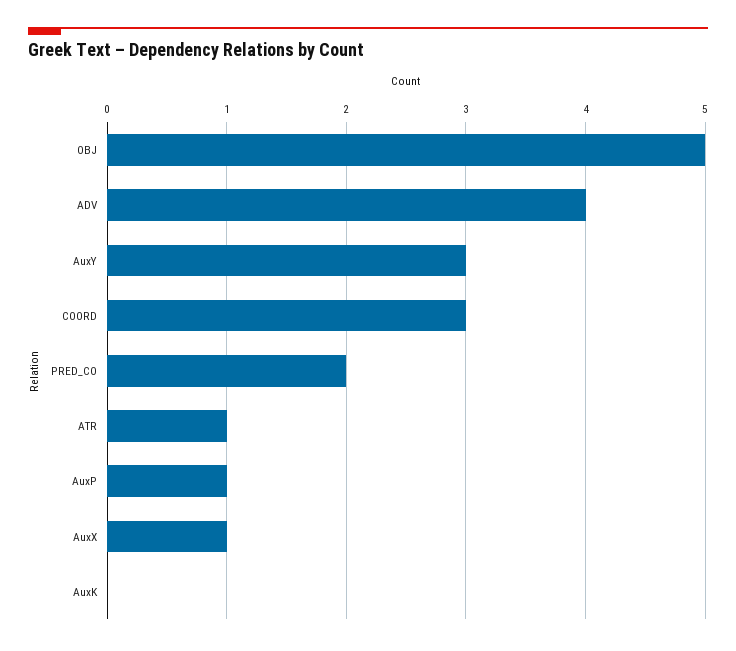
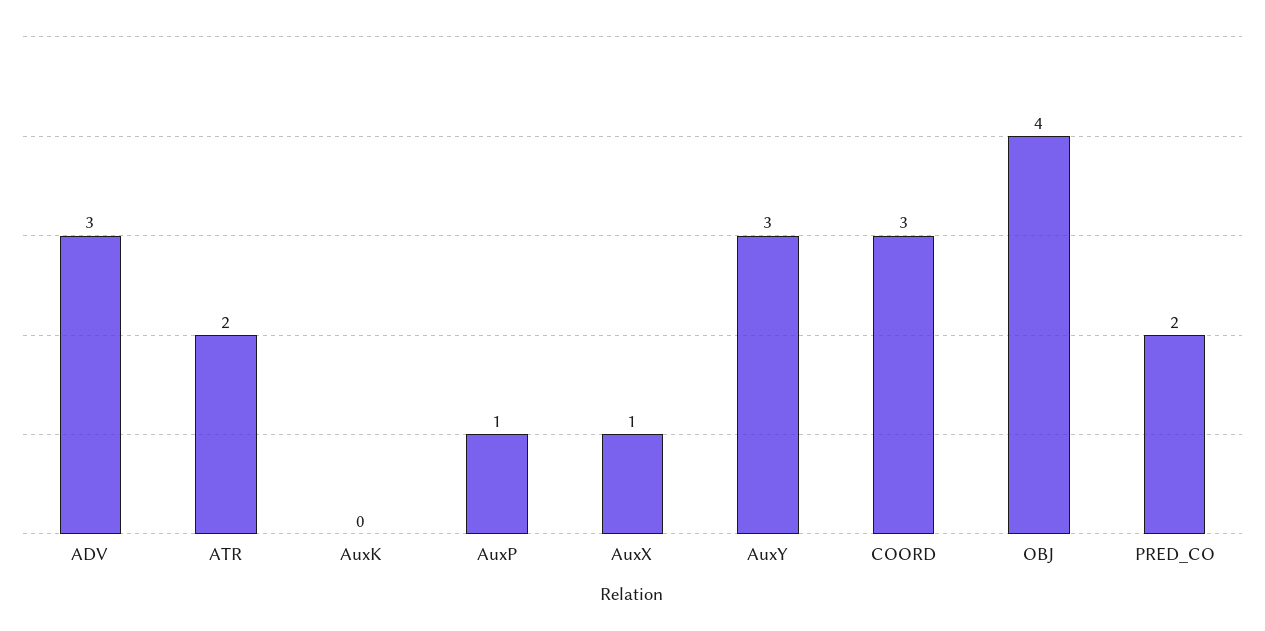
OBJ: 5 -> 4
ADV: 4 -> 3
ATR: 1 -> 2

